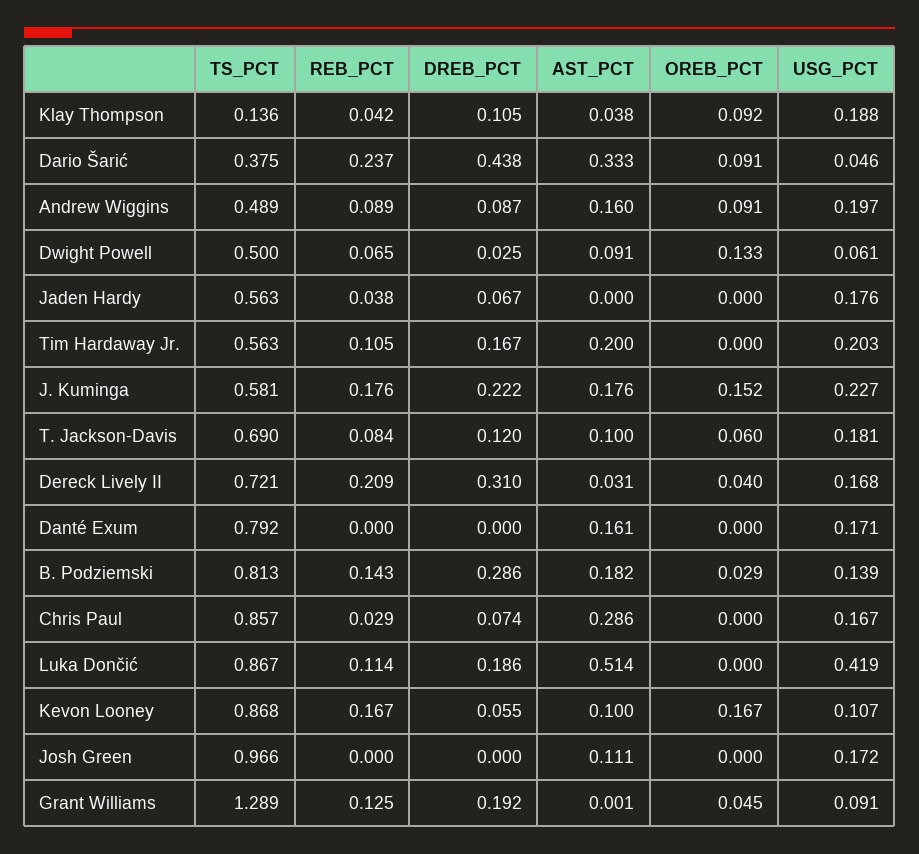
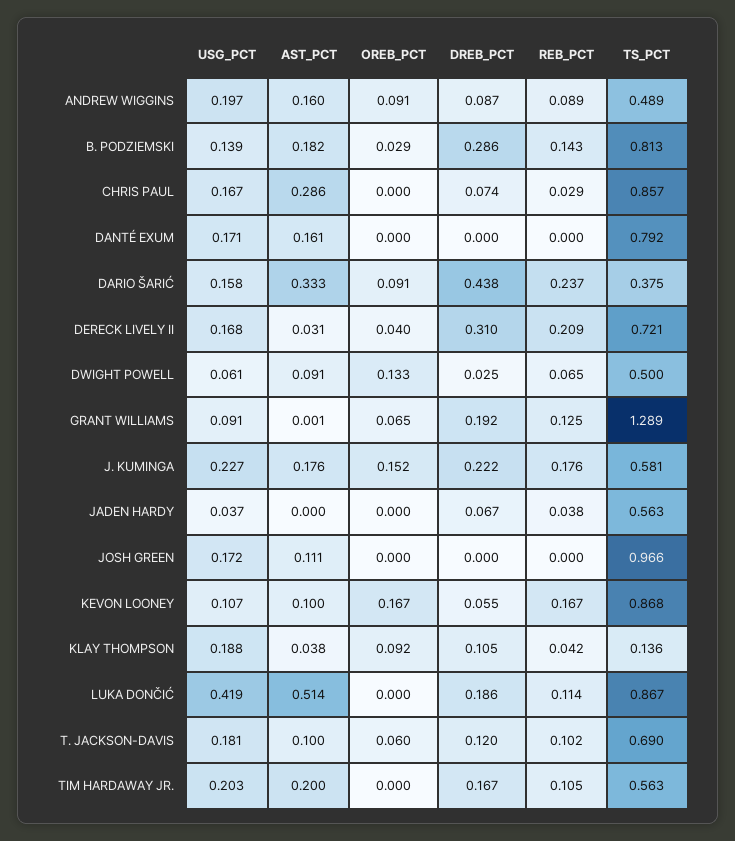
USG_PCT, Dario Šarić: 0.046 -> 0.158
USG_PCT, Jaden Hardy: 0.176 -> 0.037
REB_PCT, T. Jackson-Davis: 0.084 -> 0.102
OREB_PCT, Grant Williams: 0.045 -> 0.065

